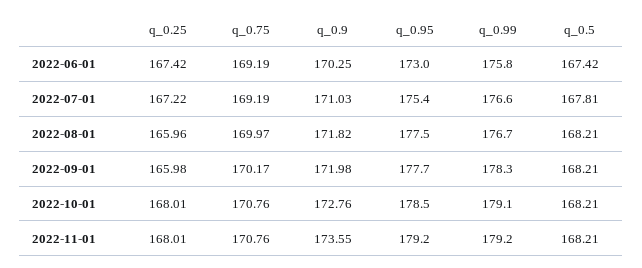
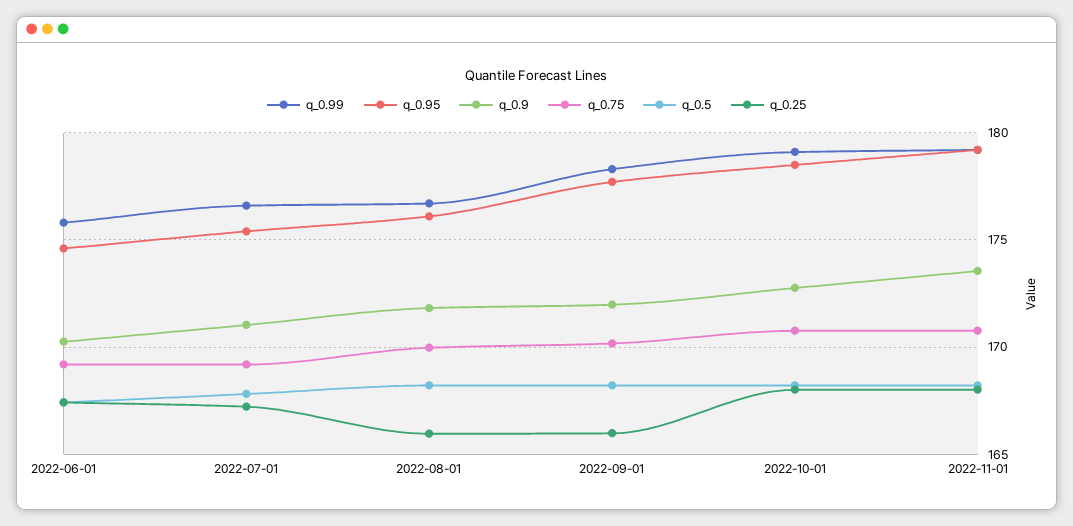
q_0.95, 2022-06-01: 173 -> 174.5
q_0.95, 2022-08-01: 177.5 -> 176

